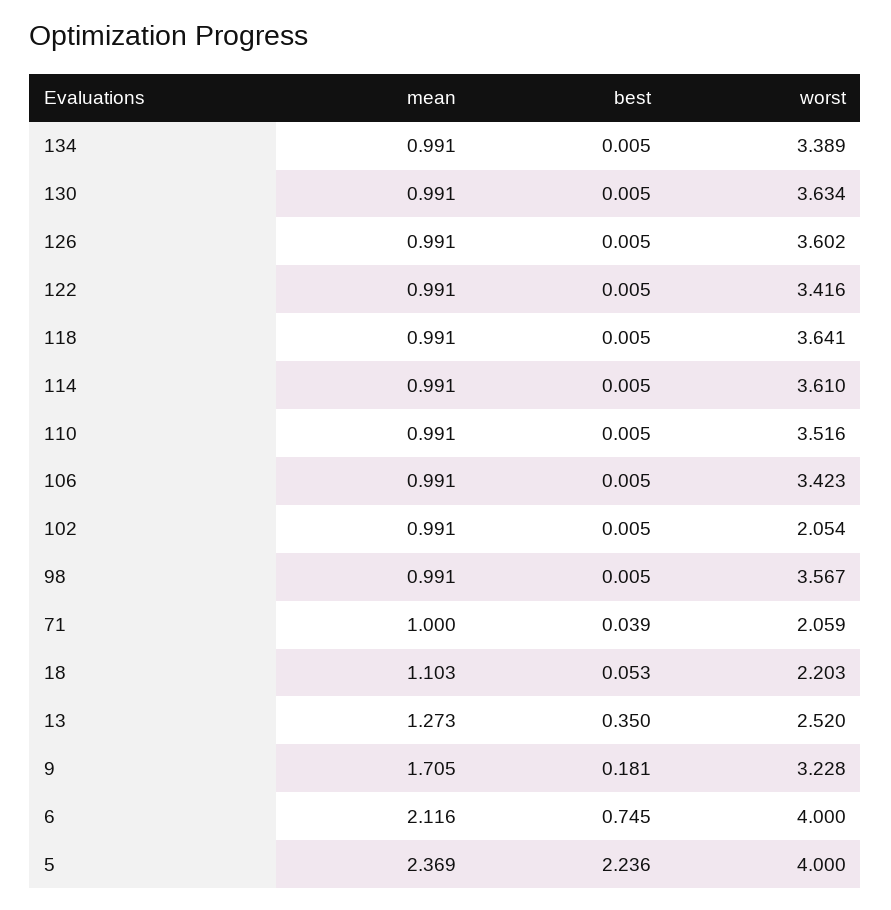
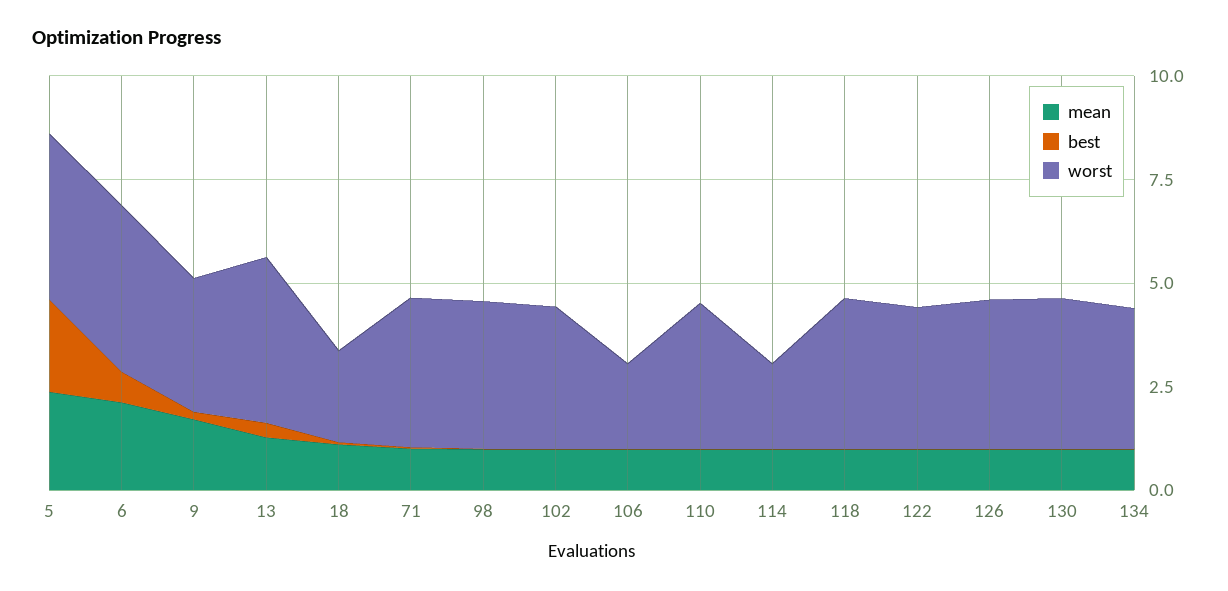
worst, 114: 3.61 -> 2
worst, 106: 3.423 -> 2
worst, 102: 2.054 -> 3.5
worst, 71: 2.059 -> 3.5
worst, 13: 2.52 -> 4

